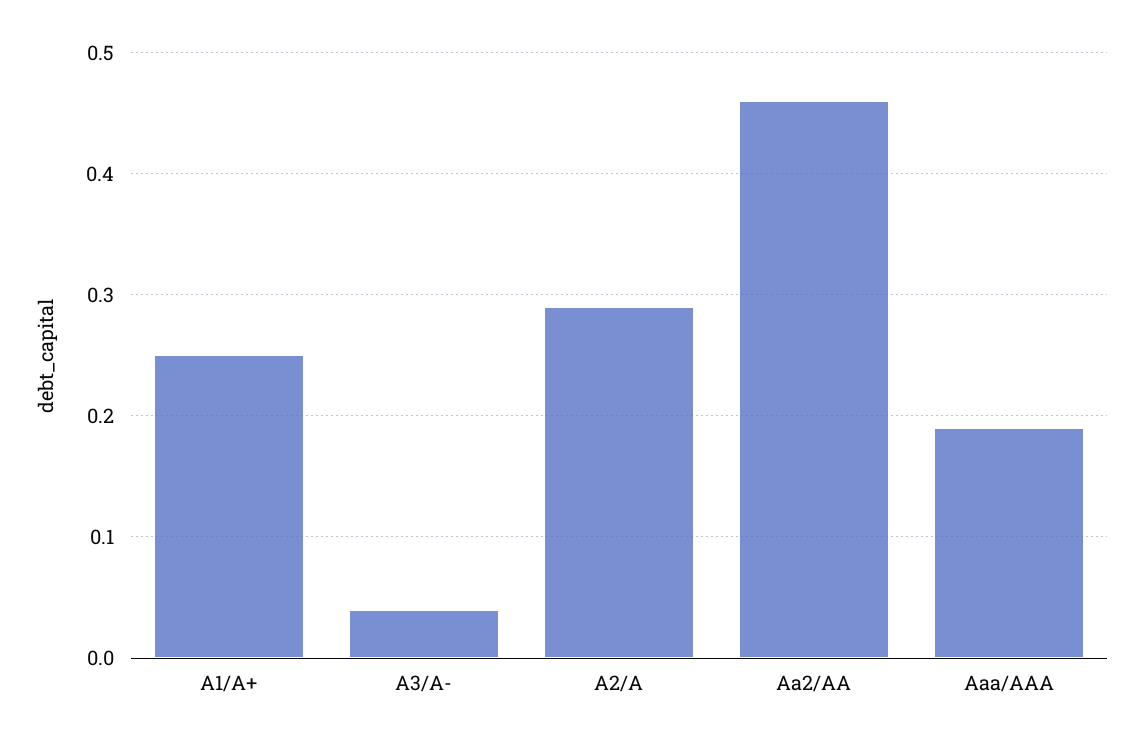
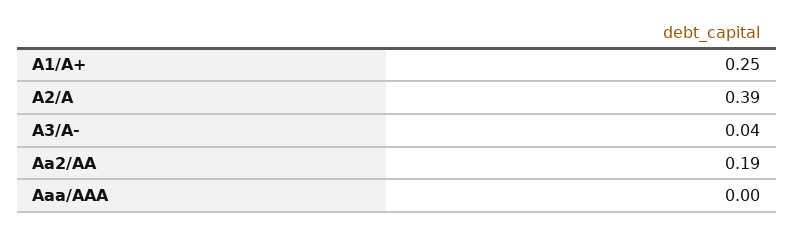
A2/A: 0.29 -> 0.39
Aa2/AA: 0.46 -> 0.19
Aaa/AAA: 0.19 -> 0

